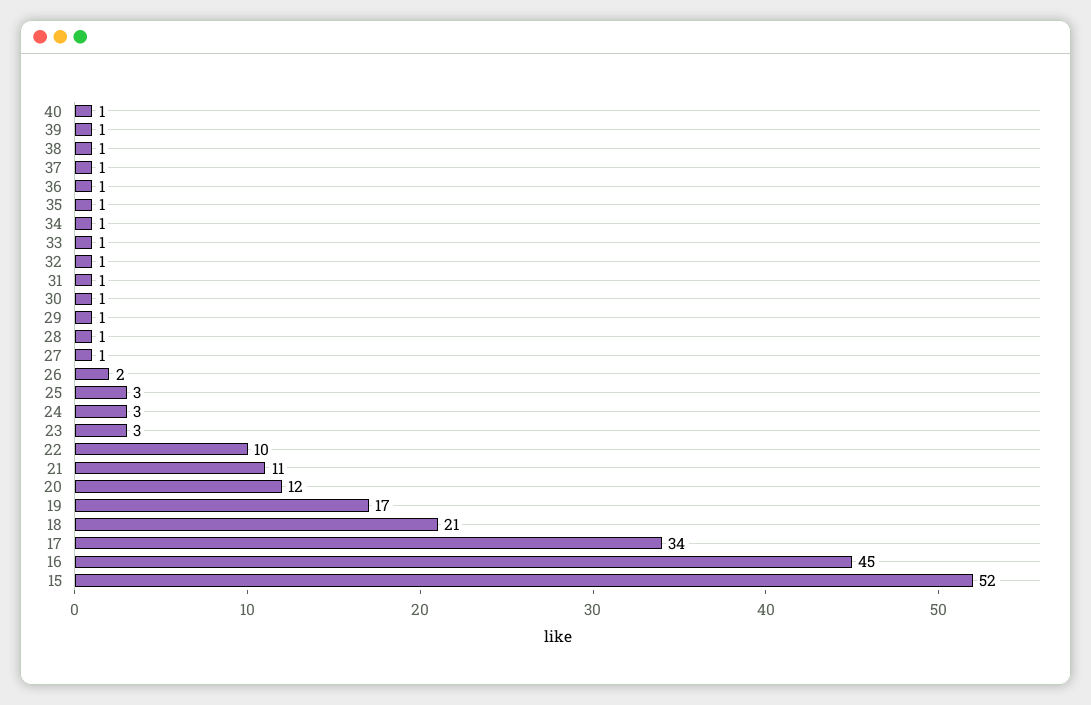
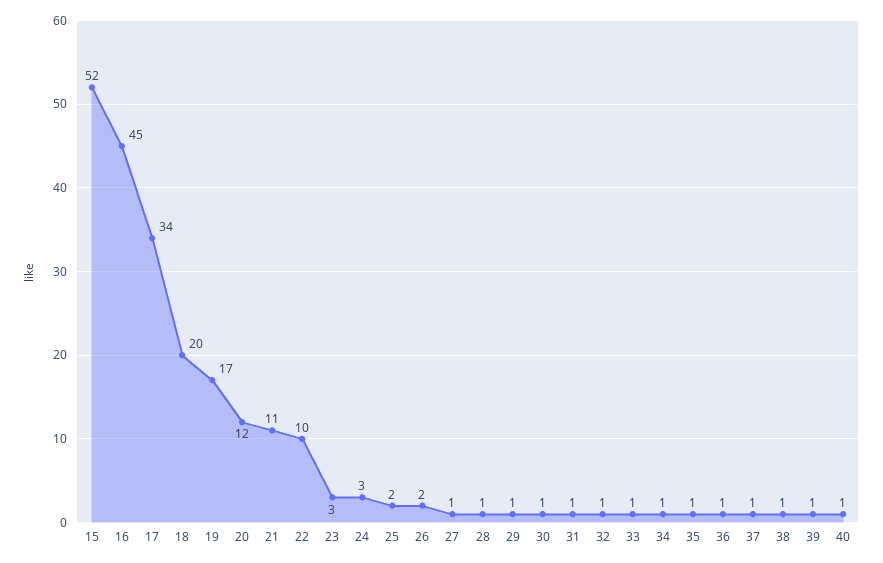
25: 3 -> 2
18: 21 -> 20

